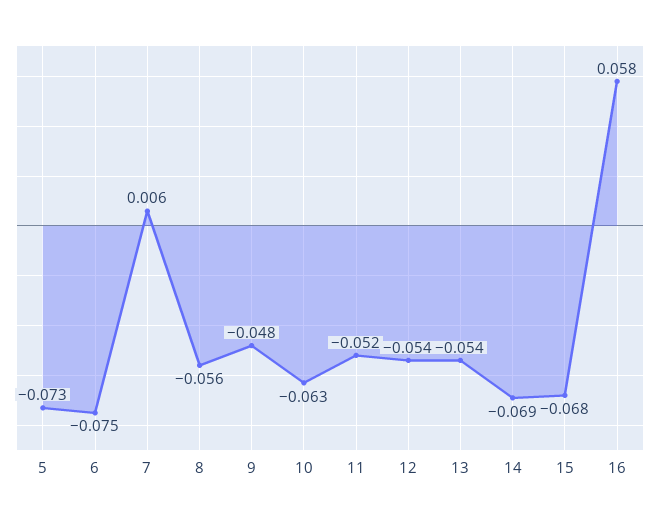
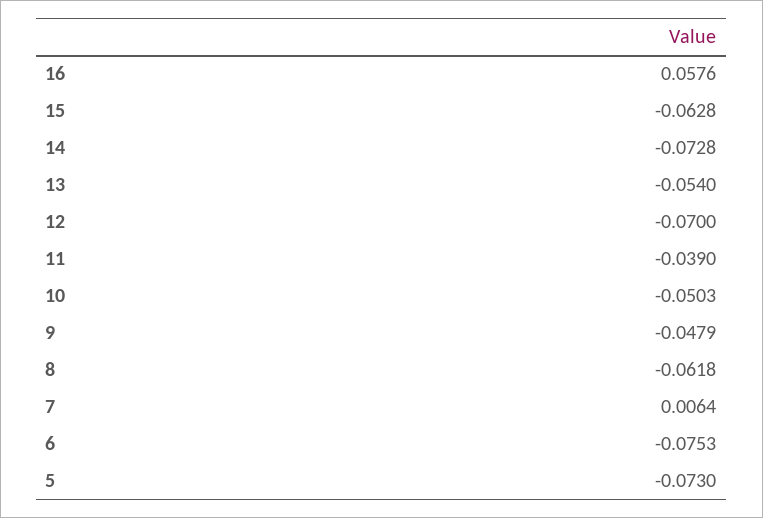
8: -0.056 -> -0.0618
10: -0.063 -> -0.0503
11: -0.052 -> -0.039
12: -0.054 -> -0.07
14: -0.069 -> -0.0728
15: -0.068 -> -0.0628

